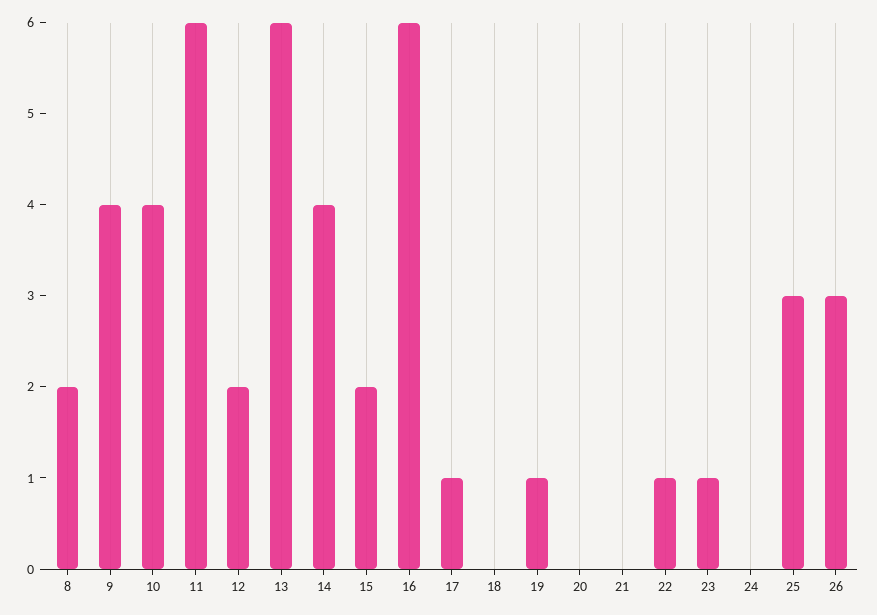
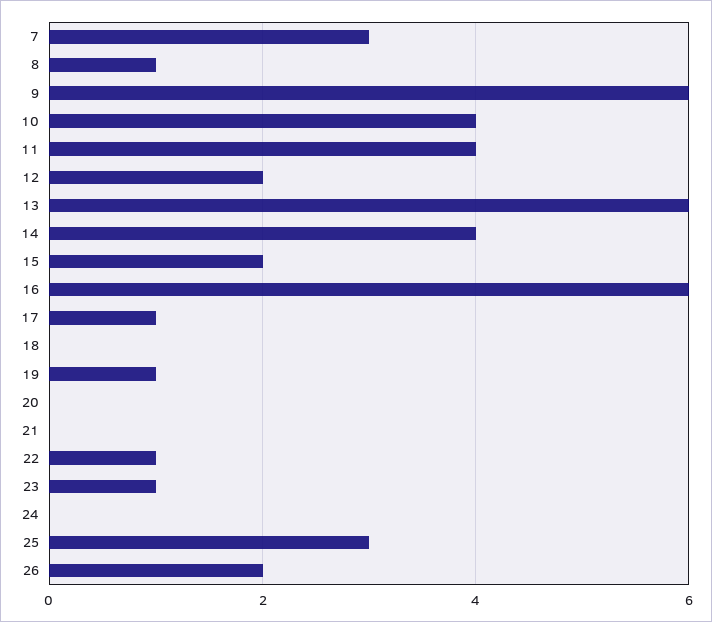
8: 2 -> 1
9: 4 -> 6
11: 6 -> 4
26: 3 -> 2
7: none -> 3

